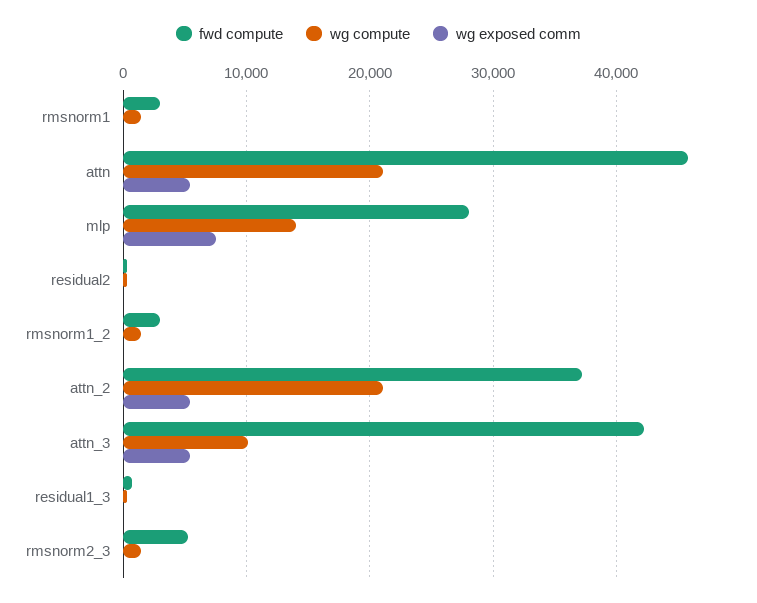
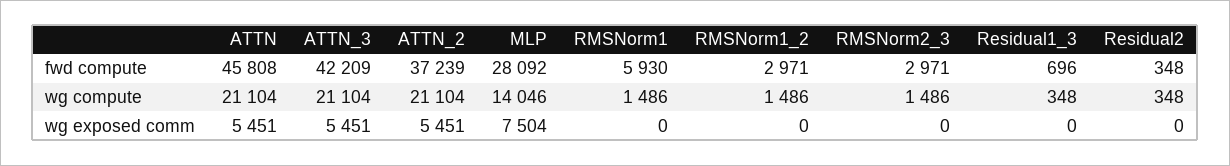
fwd compute, rmsnorm1: 3000 -> 5930
wg compute, attn_3: 10000 -> 21104
fwd compute, rmsnorm2_3: 5000 -> 2971

